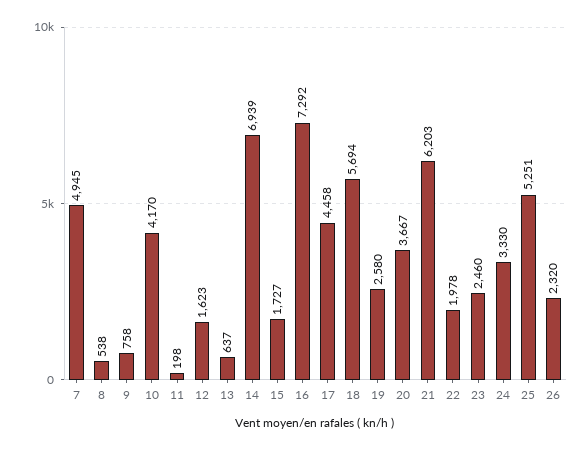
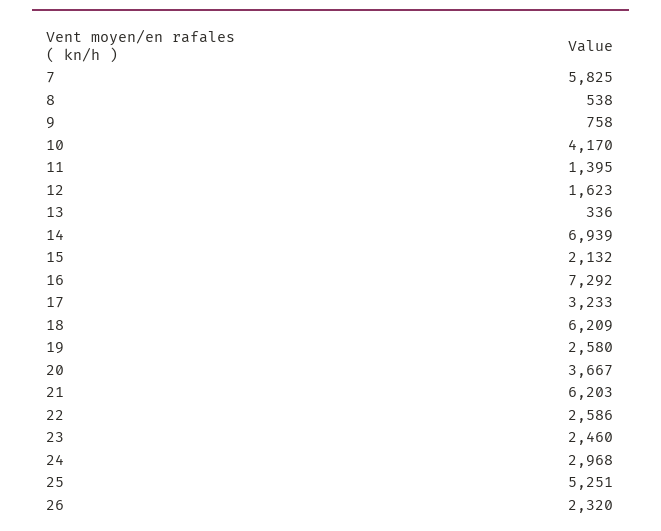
7: 4945 -> 5825
11: 198 -> 1395
13: 637 -> 336
15: 1727 -> 2132
17: 4458 -> 3233
18: 5694 -> 6209
22: 1978 -> 2586
24: 3330 -> 2968

